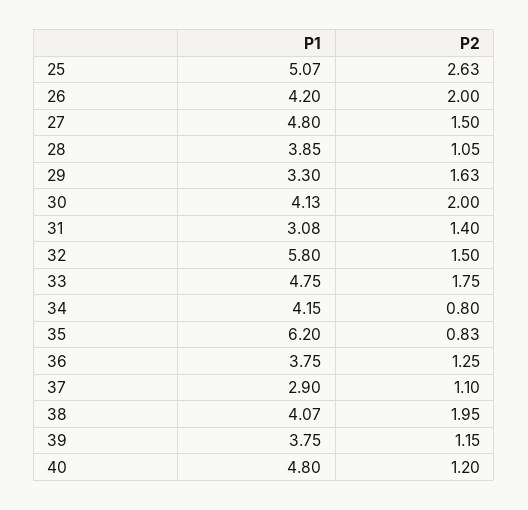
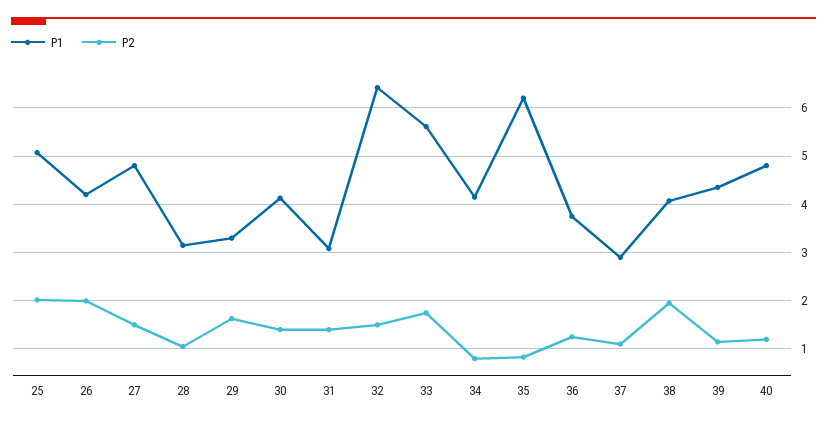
P2, 25: 2.63 -> 2
P1, 28: 3.85 -> 3.2
P2, 30: 2 -> 1.4
P1, 32: 5.8 -> 6.4
P1, 33: 4.75 -> 5.6
P1, 39: 3.75 -> 4.4

